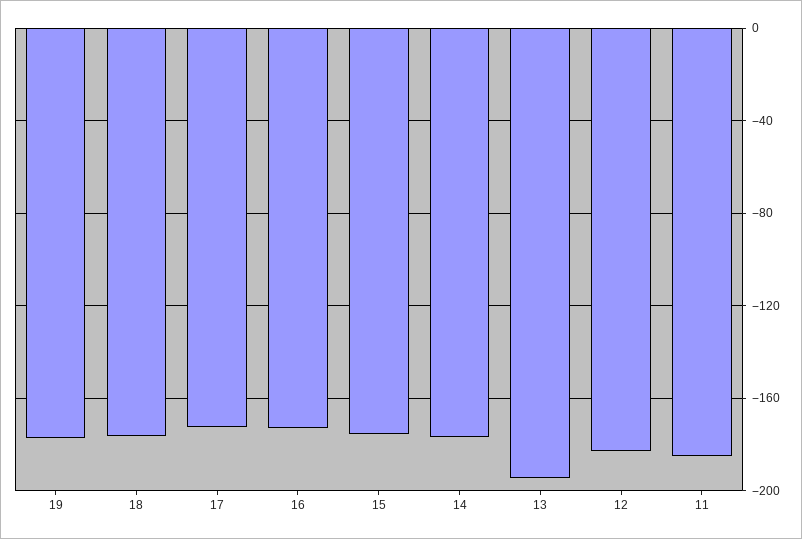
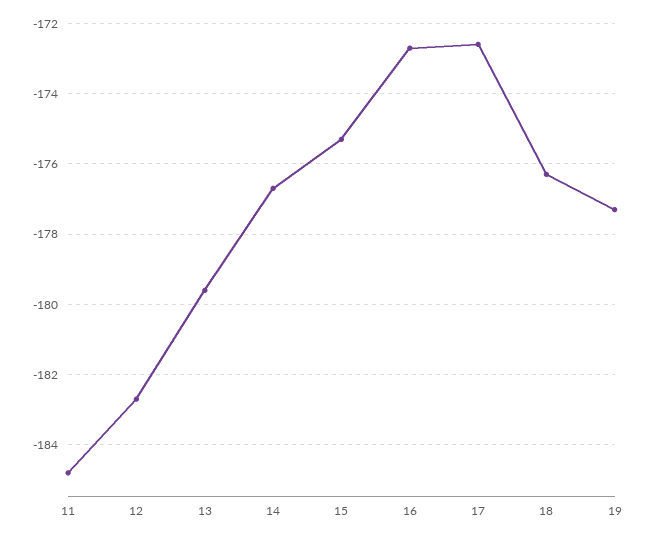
13: -195 -> -179.5

